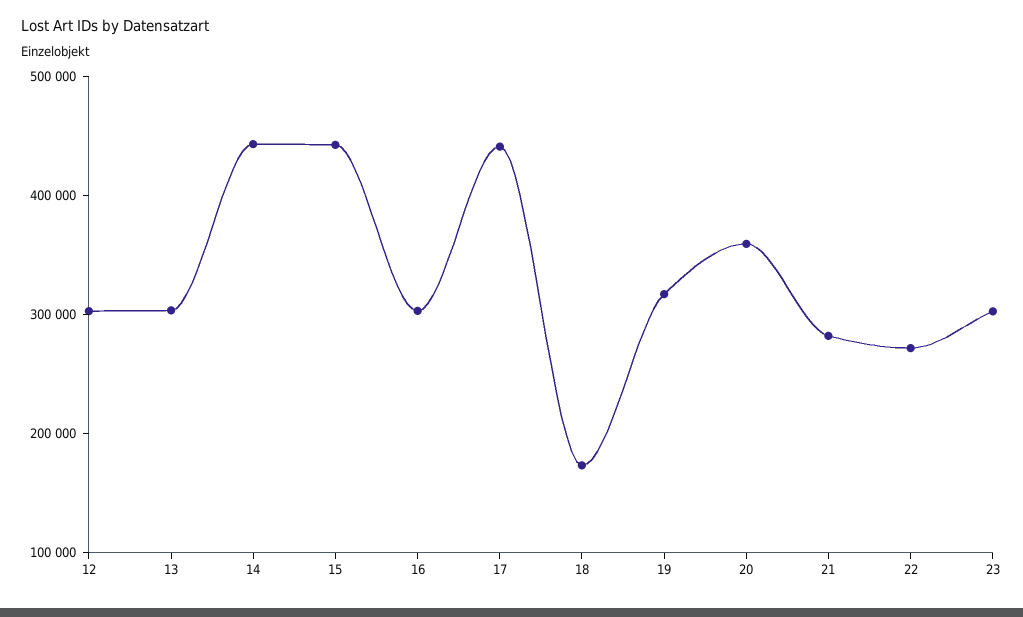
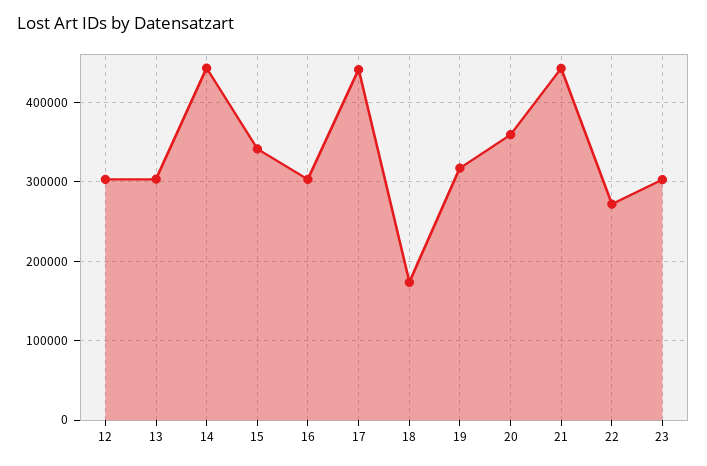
15: 440000 -> 340000
21: 280000 -> 440000

